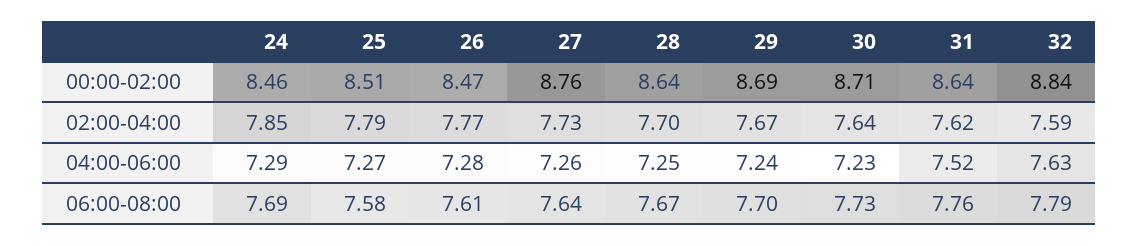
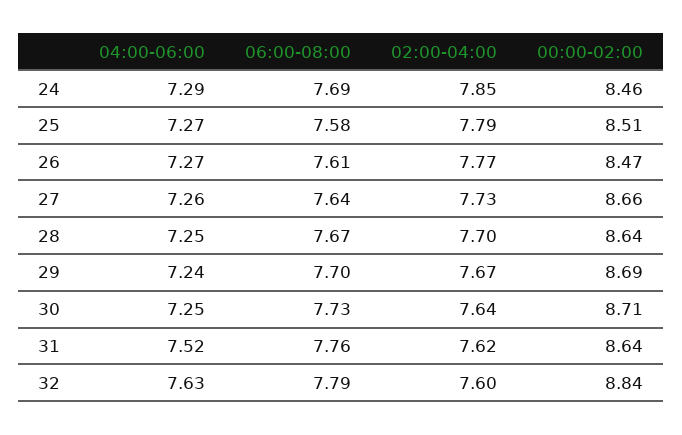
27, 00:00-02:00: 8.76 -> 8.66
32, 02:00-04:00: 7.59 -> 7.6
26, 04:00-06:00: 7.28 -> 7.27
30, 04:00-06:00: 7.23 -> 7.25

